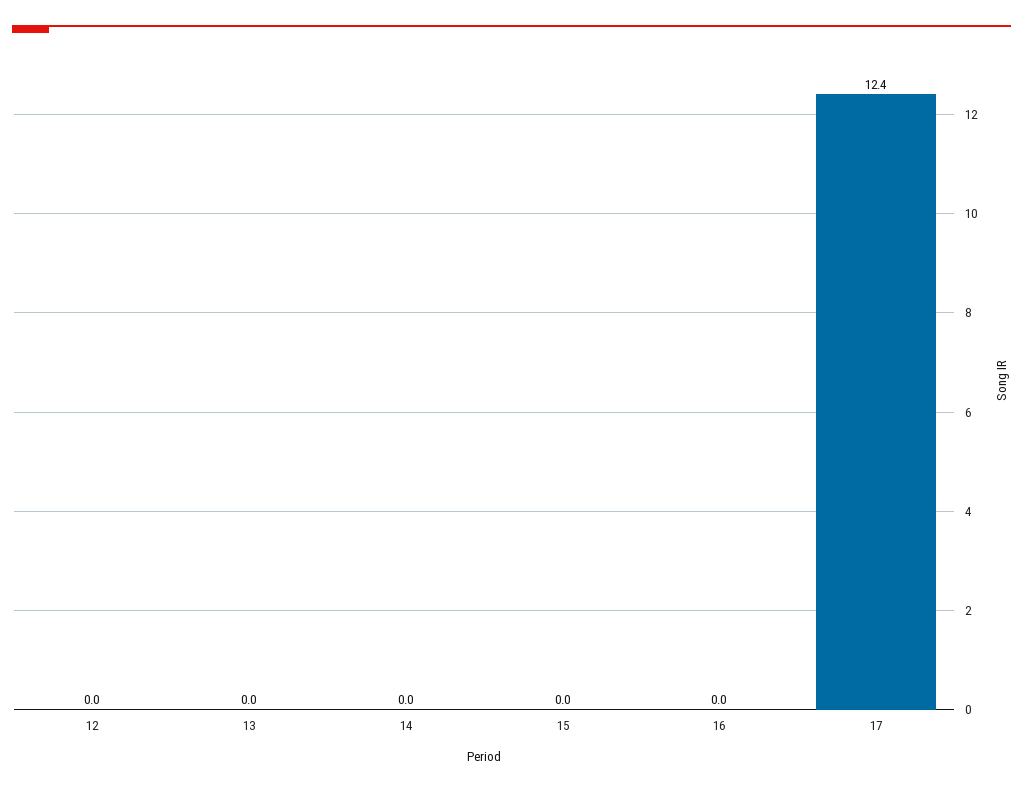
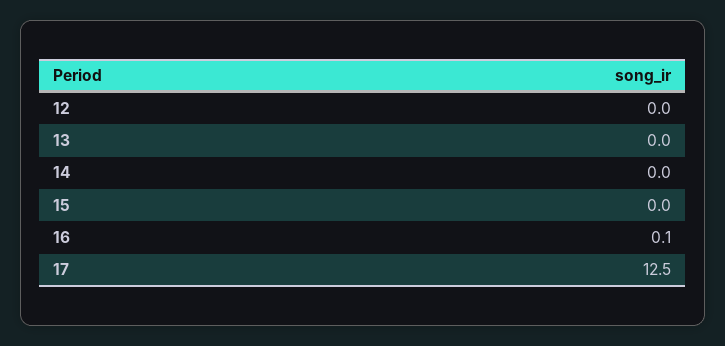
16: 0 -> 0.1
17: 12.4 -> 12.5

